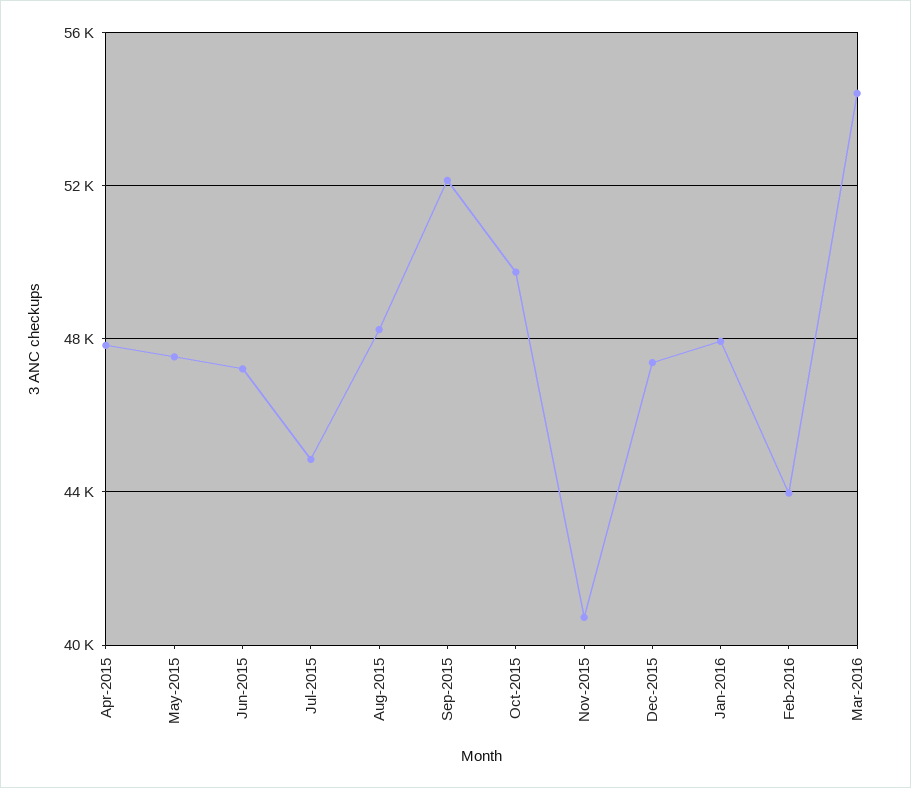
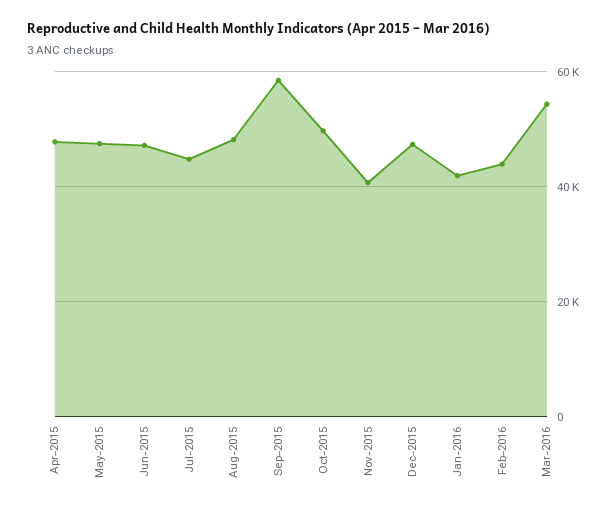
Sep-2015: 52000 -> 58000
Jan-2016: 48000 -> 42000

